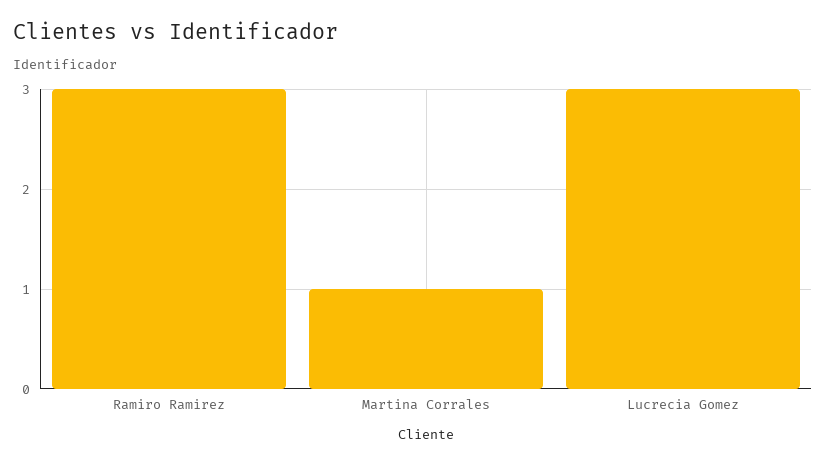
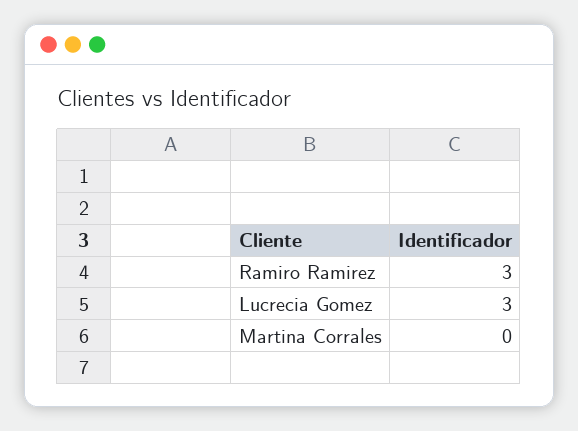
Martina Corrales: 1 -> 0

